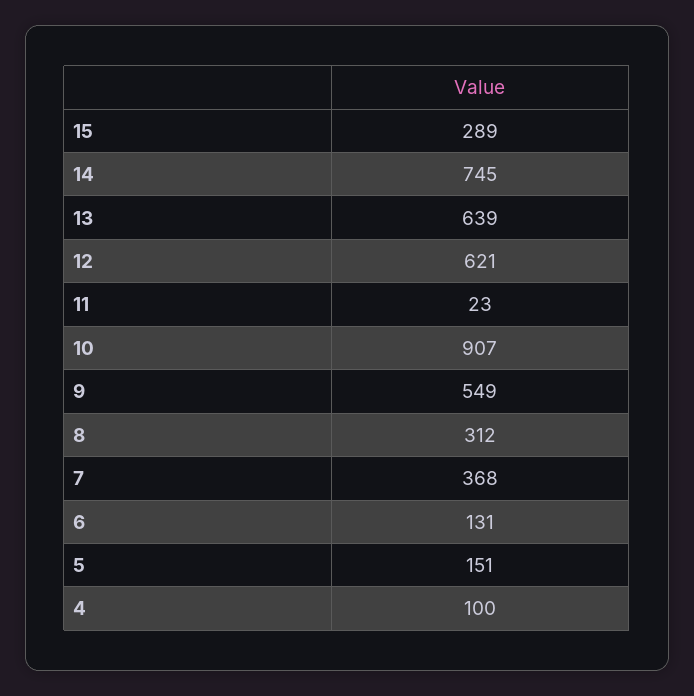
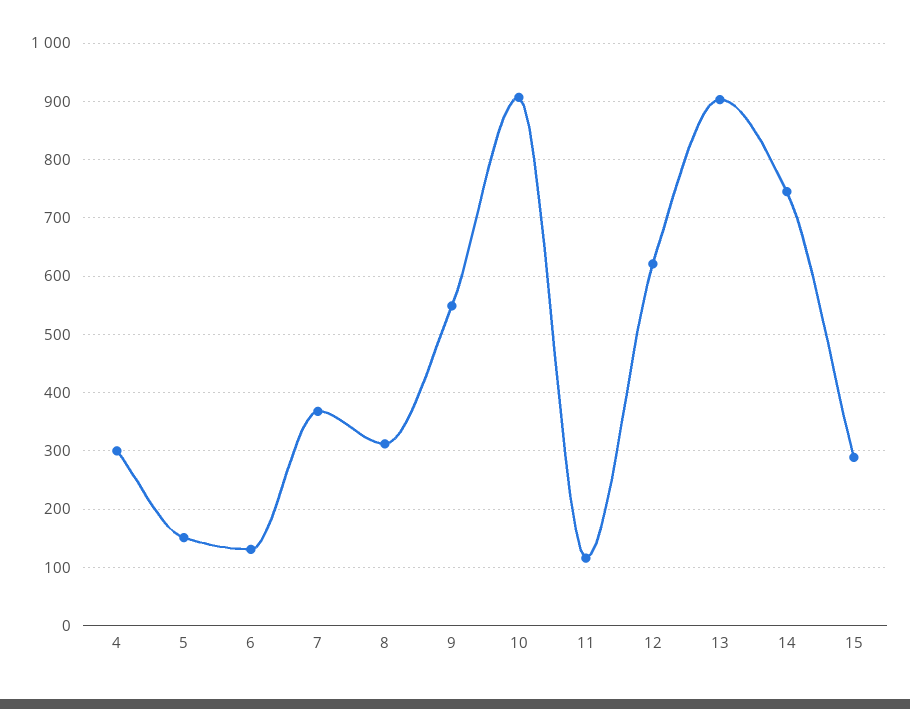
13: 639 -> 900
11: 23 -> 120
4: 100 -> 300

